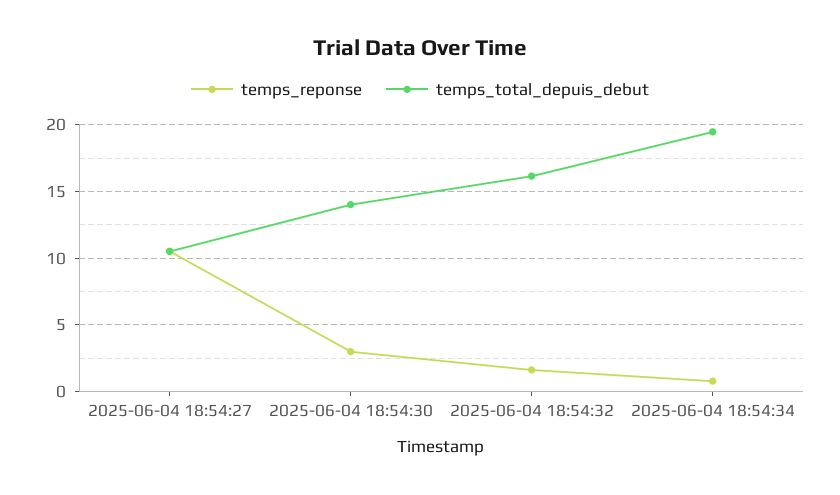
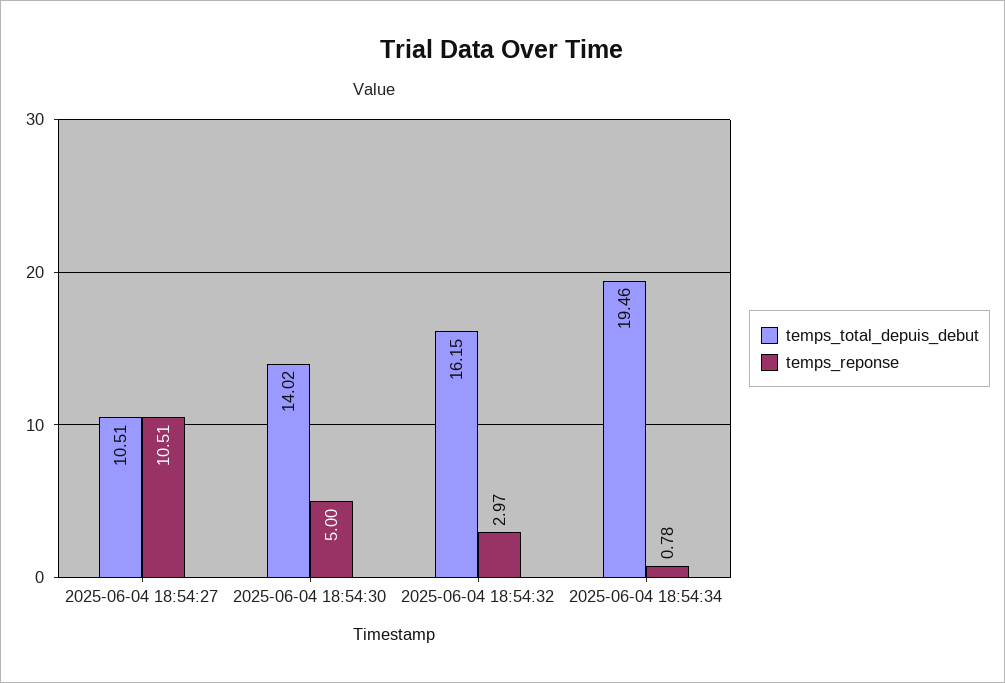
temps_reponse, 2025-06-04 18:54:30: 3 -> 5
temps_reponse, 2025-06-04 18:54:32: 1.5 -> 2.97

